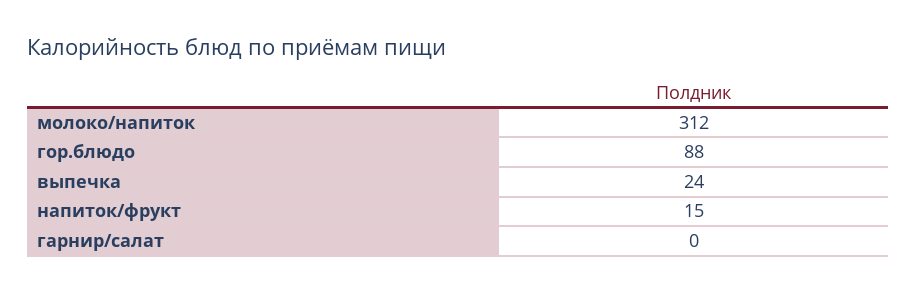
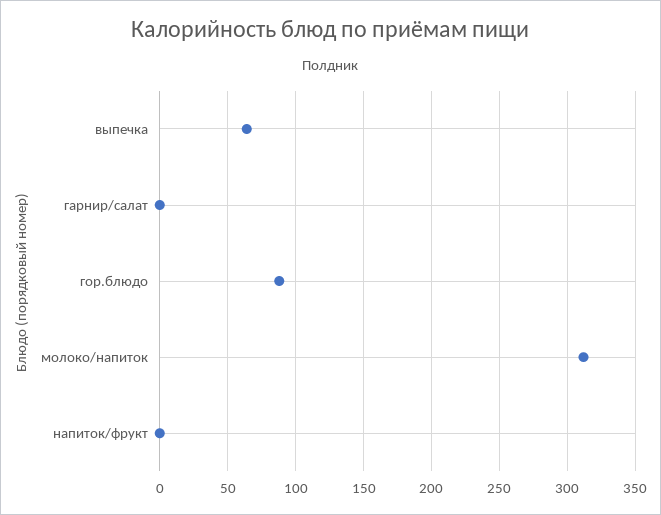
выпечка: 24 -> 65
напиток/фрукт: 15 -> 0

